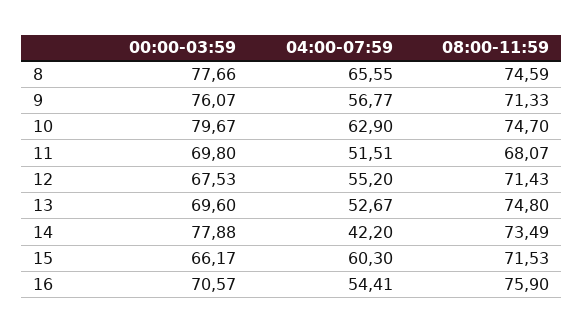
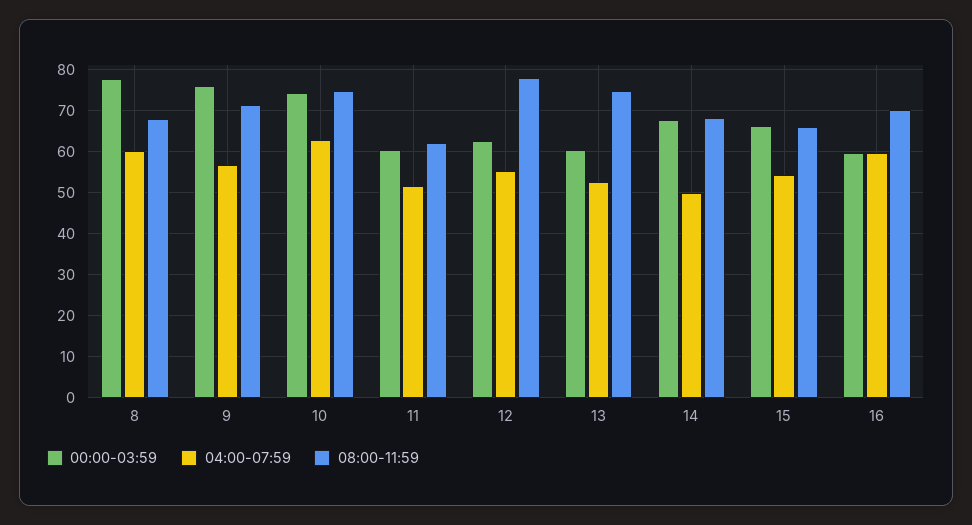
04:00-07:59, 8: 65.55 -> 60
08:00-11:59, 8: 74.59 -> 68
00:00-03:59, 10: 79.67 -> 74
00:00-03:59, 11: 69.8 -> 60
08:00-11:59, 11: 68.07 -> 62
00:00-03:59, 12: 67.53 -> 62
08:00-11:59, 12: 71.43 -> 78
00:00-03:59, 13: 69.6 -> 60
00:00-03:59, 14: 77.88 -> 68
04:00-07:59, 14: 42.2 -> 50
08:00-11:59, 14: 73.49 -> 68
04:00-07:59, 15: 60.3 -> 54
08:00-11:59, 15: 71.53 -> 66
00:00-03:59, 16: 70.57 -> 60
04:00-07:59, 16: 54.41 -> 60
08:00-11:59, 16: 75.9 -> 70

